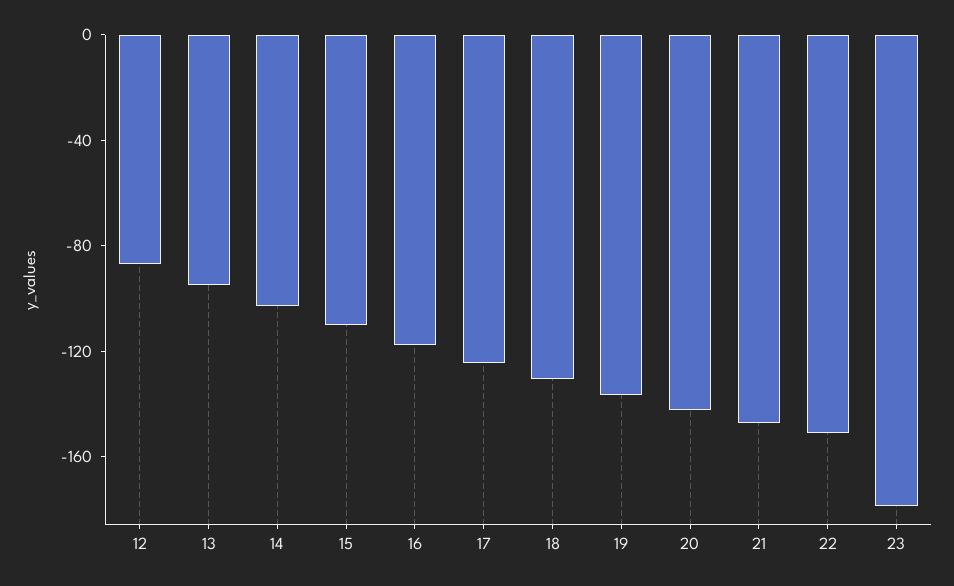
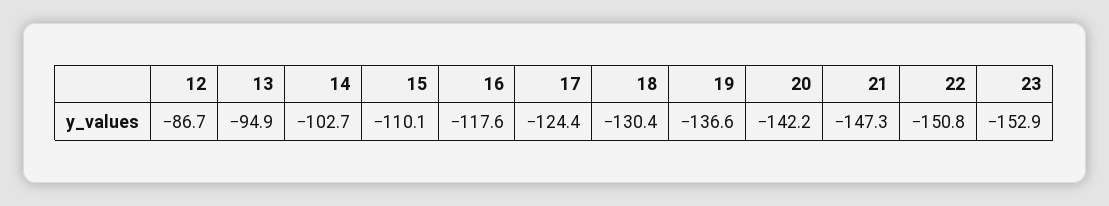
23: -180 -> -152.9

